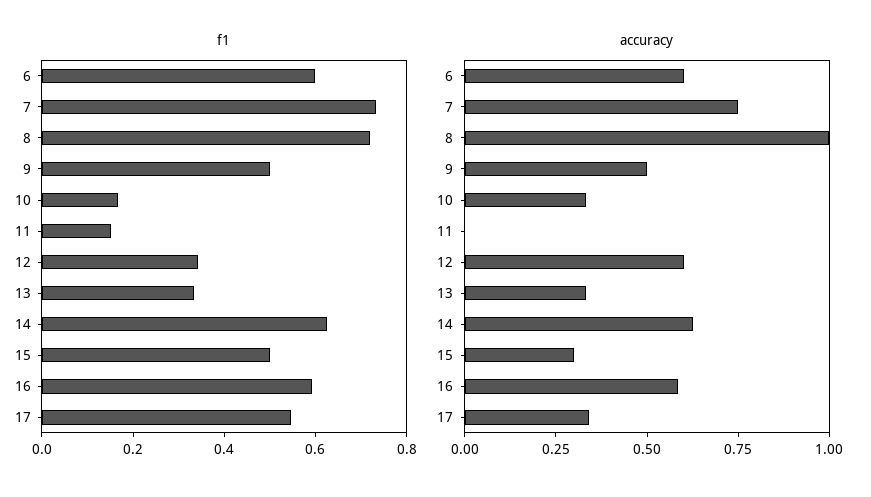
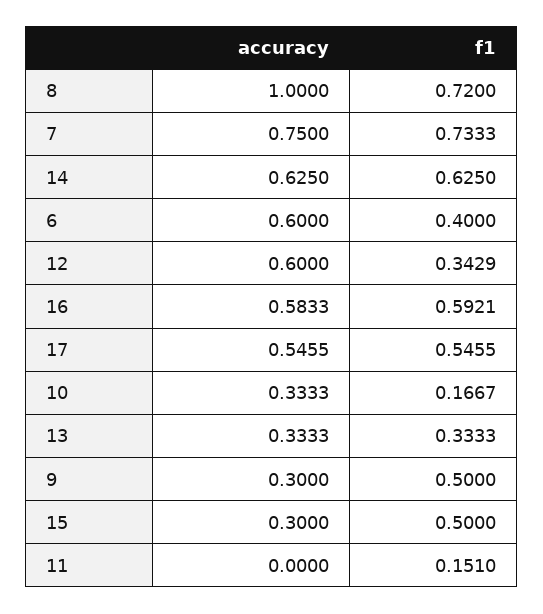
f1, 6: 0.6 -> 0.4
accuracy, 9: 0.5 -> 0.3
accuracy, 17: 0.35 -> 0.5455

